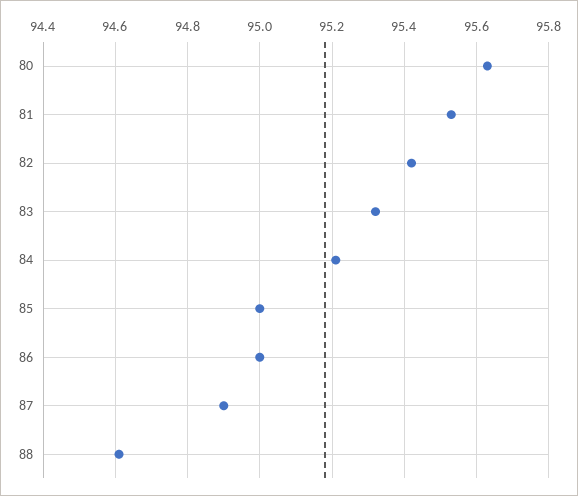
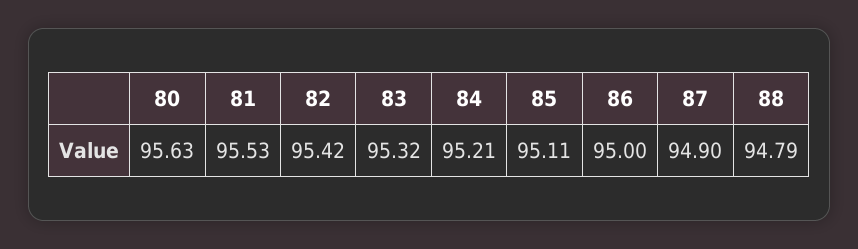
85: 95 -> 95.11
88: 94.6 -> 94.79

